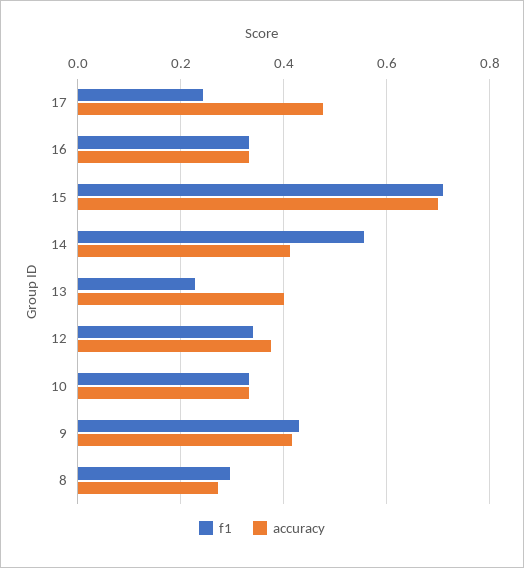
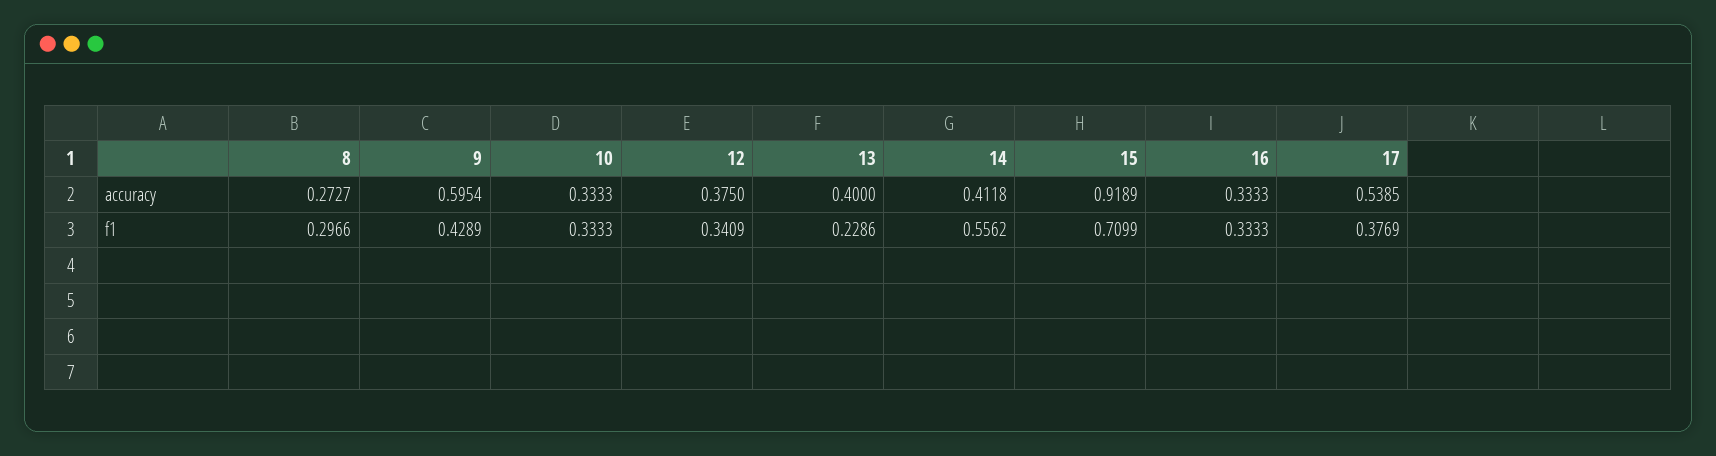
f1, 17: 0.24 -> 0.3769
accuracy, 17: 0.48 -> 0.5385
accuracy, 15: 0.7 -> 0.9189
accuracy, 9: 0.42 -> 0.5954

